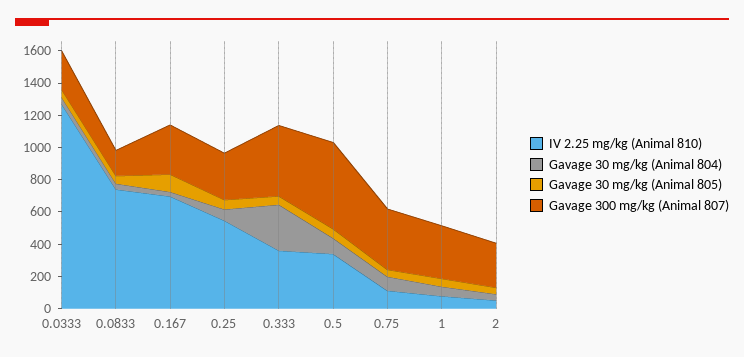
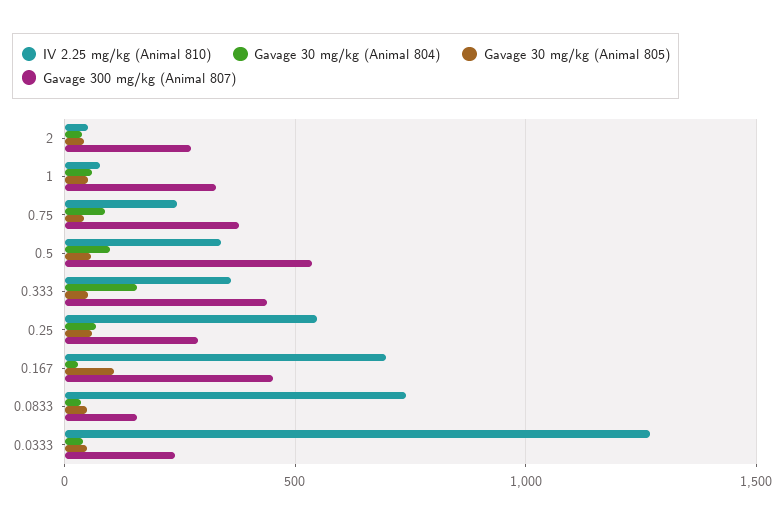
Gavage 300 mg/kg (Animal 807), 0.167: 300 -> 450
Gavage 30 mg/kg (Animal 804), 0.333: 300 -> 150
IV 2.25 mg/kg (Animal 810), 0.75: 100 -> 250

